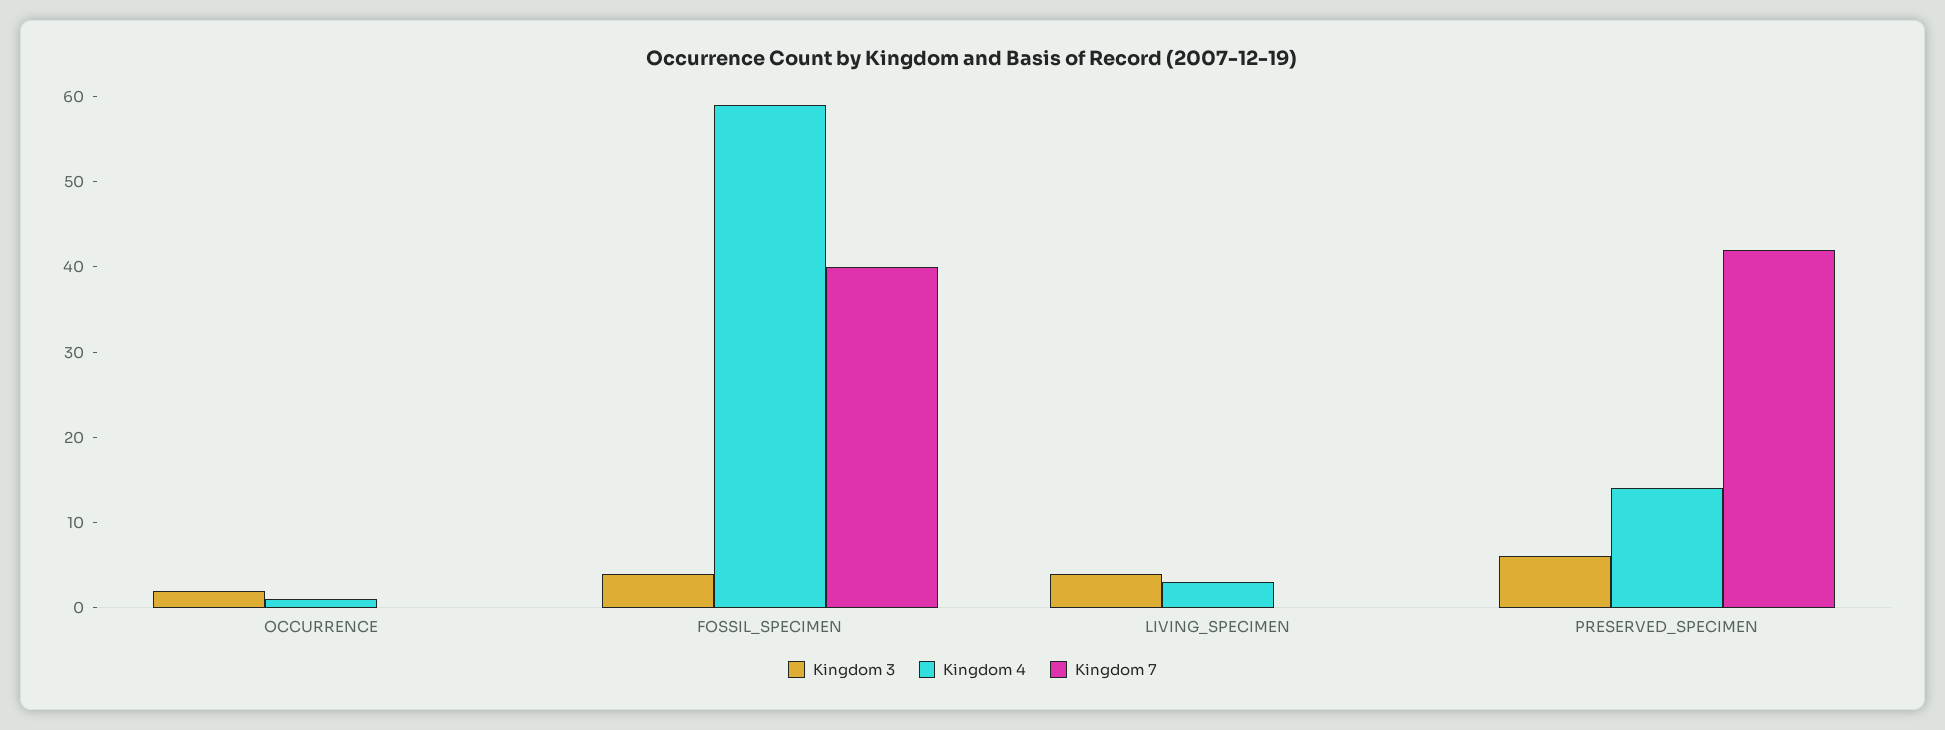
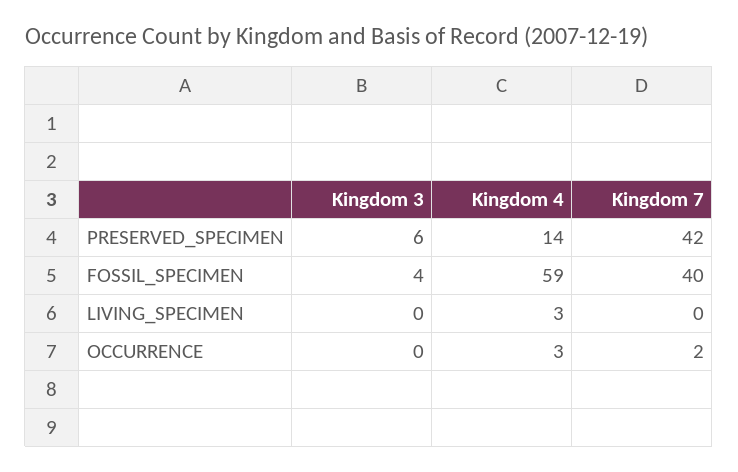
Kingdom 3, OCCURRENCE: 2 -> 0
Kingdom 4, OCCURRENCE: 1 -> 3
Kingdom 7, OCCURRENCE: 0 -> 2
Kingdom 3, LIVING_SPECIMEN: 4 -> 0

